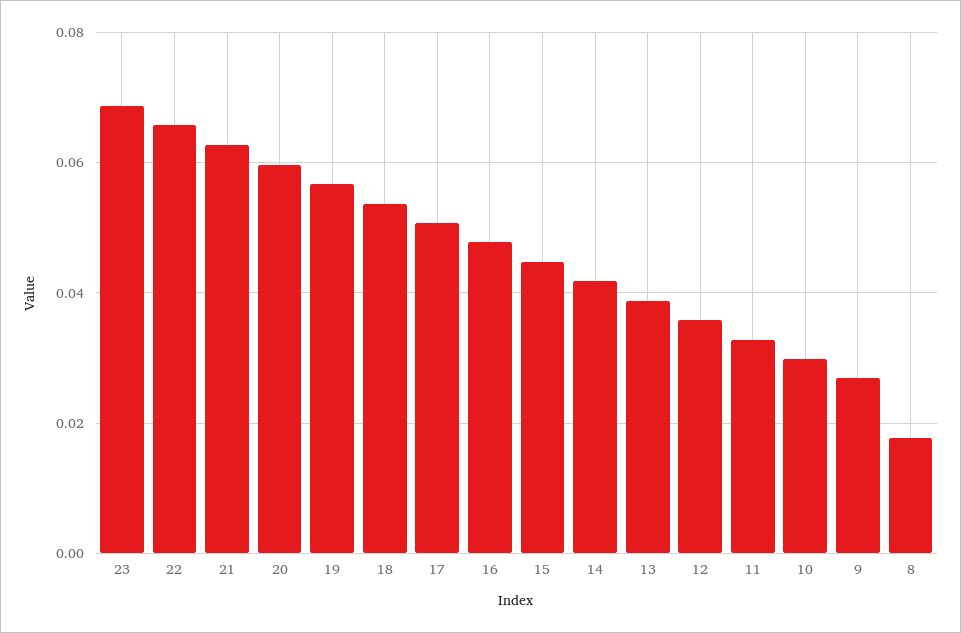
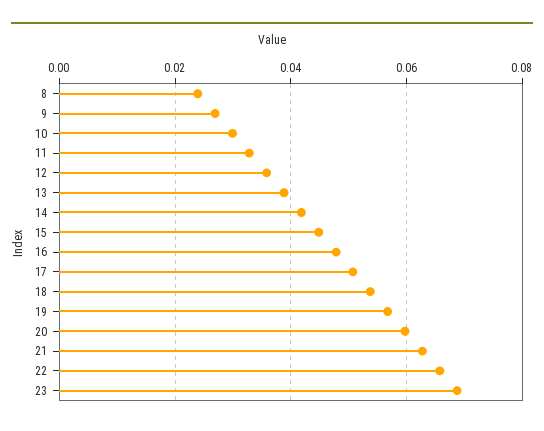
8: 0.018 -> 0.024

